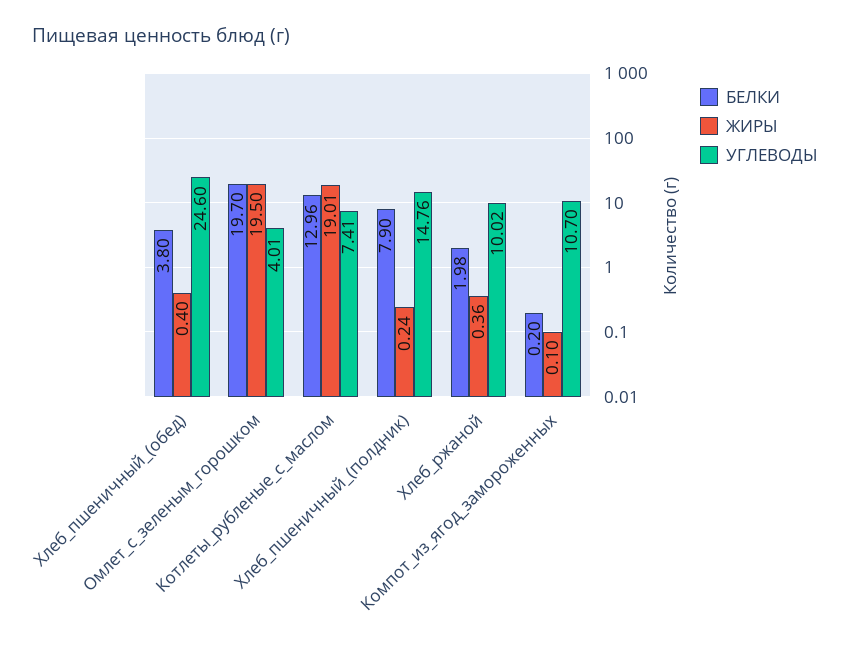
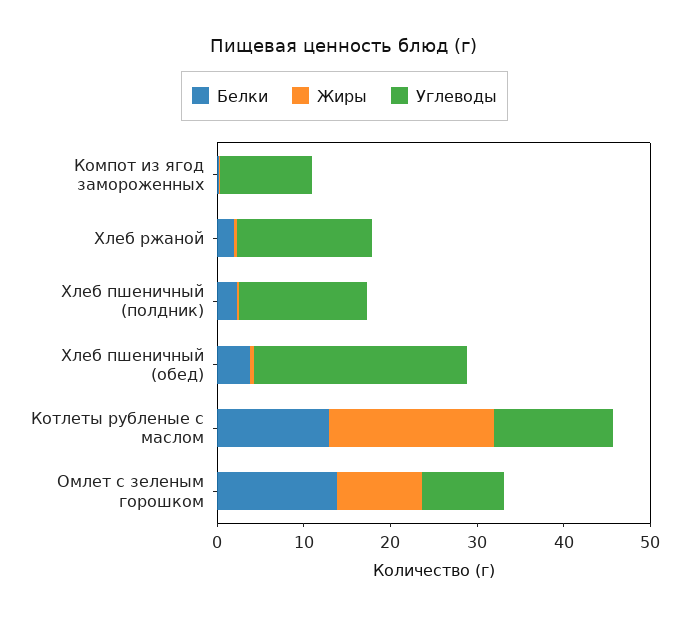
БЕЛКИ, Омлет_с_зеленым_горошком: 19.7 -> 14
ЖИРЫ, Омлет_с_зеленым_горошком: 19.5 -> 10
УГЛЕВОДЫ, Омлет_с_зеленым_горошком: 4.01 -> 10
УГЛЕВОДЫ, Котлеты_рубленые_с_маслом: 7.41 -> 14
БЕЛКИ, Хлеб_пшеничный_(полдник): 7.9 -> 2
УГЛЕВОДЫ, Хлеб_ржаной: 10.02 -> 16

